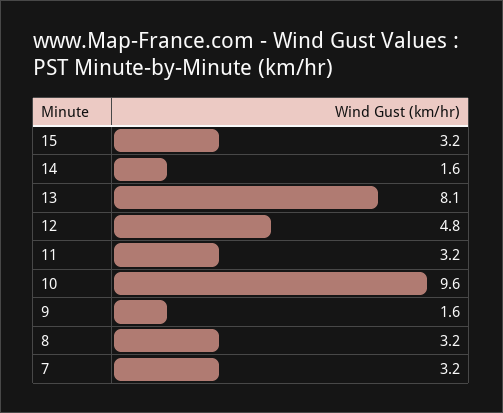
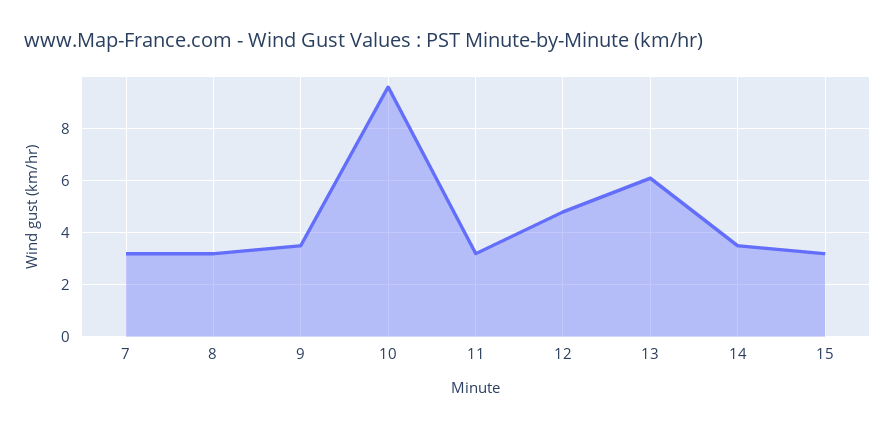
14: 1.6 -> 3.5
13: 8.1 -> 6
9: 1.6 -> 3.5

